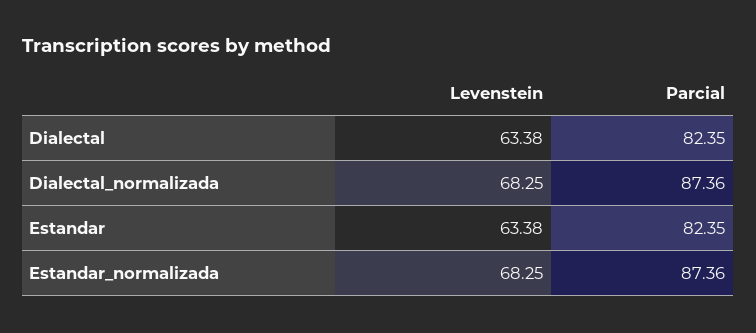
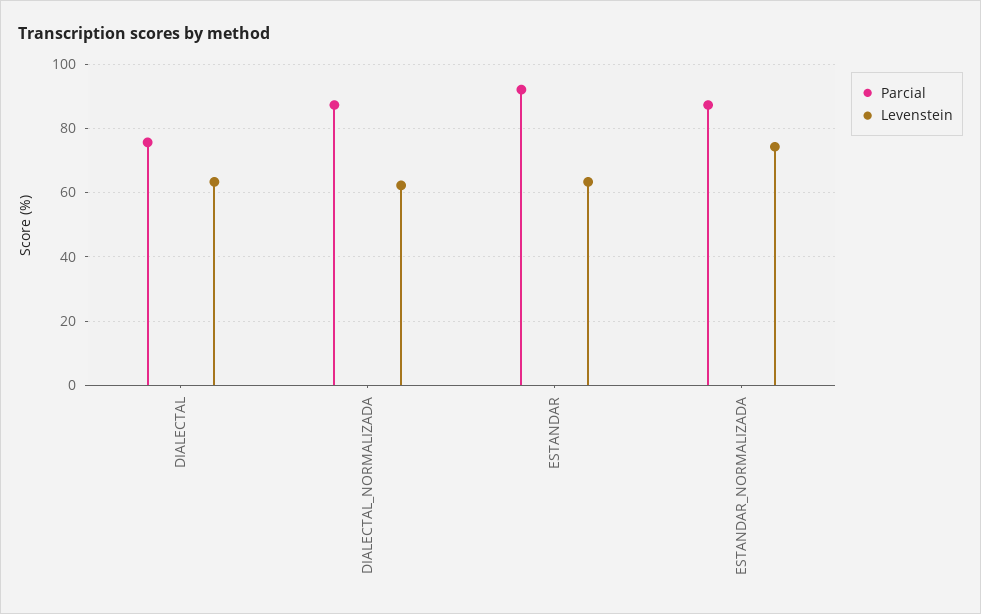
Parcial, Dialectal: 82.35 -> 76
Levenstein, Dialectal_normalizada: 68.25 -> 62
Parcial, Estandar: 82.35 -> 92
Levenstein, Estandar_normalizada: 68.25 -> 74

